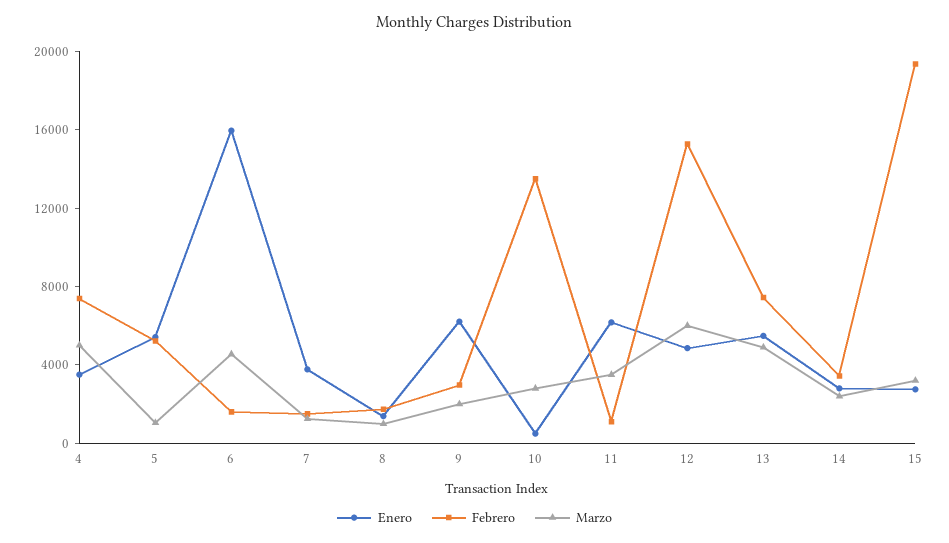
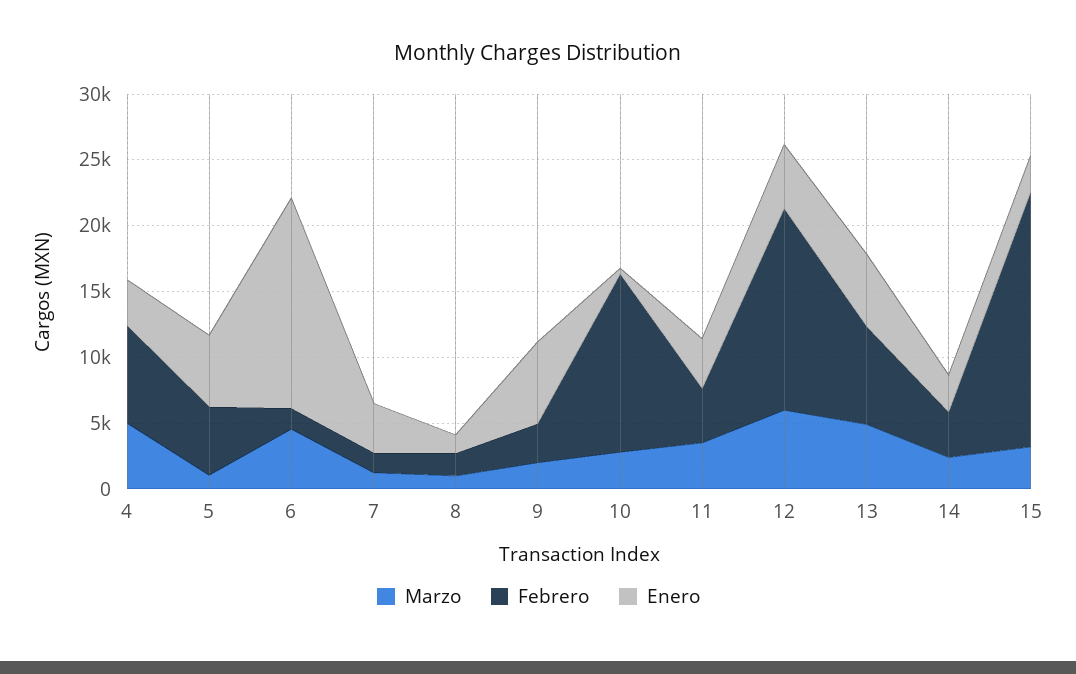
Enero, 11: 6000 -> 4000
Febrero, 11: 1000 -> 4000

